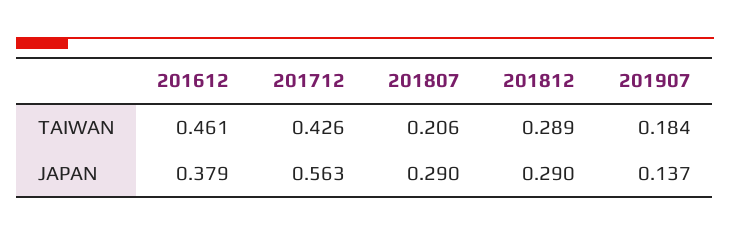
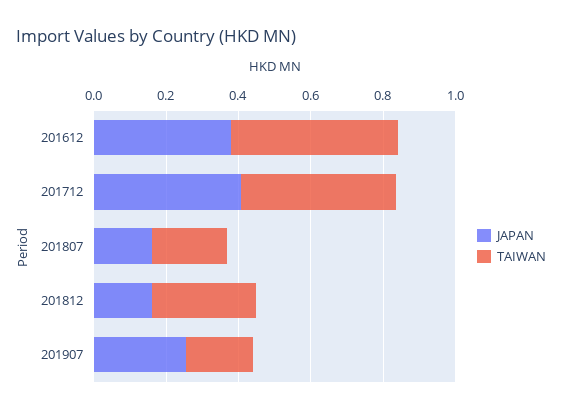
JAPAN, 201712: 0.563 -> 0.4
JAPAN, 201807: 0.29 -> 0.15
JAPAN, 201812: 0.29 -> 0.15
JAPAN, 201907: 0.137 -> 0.25

